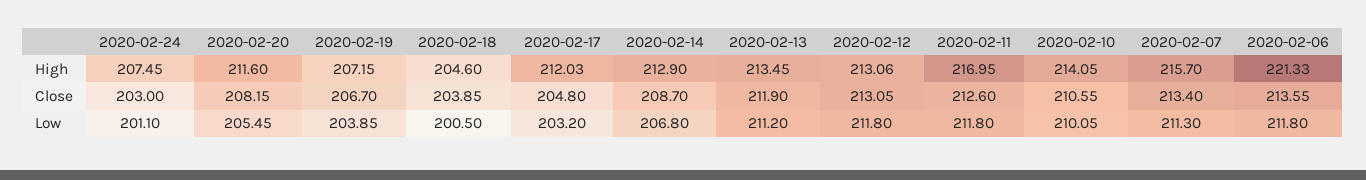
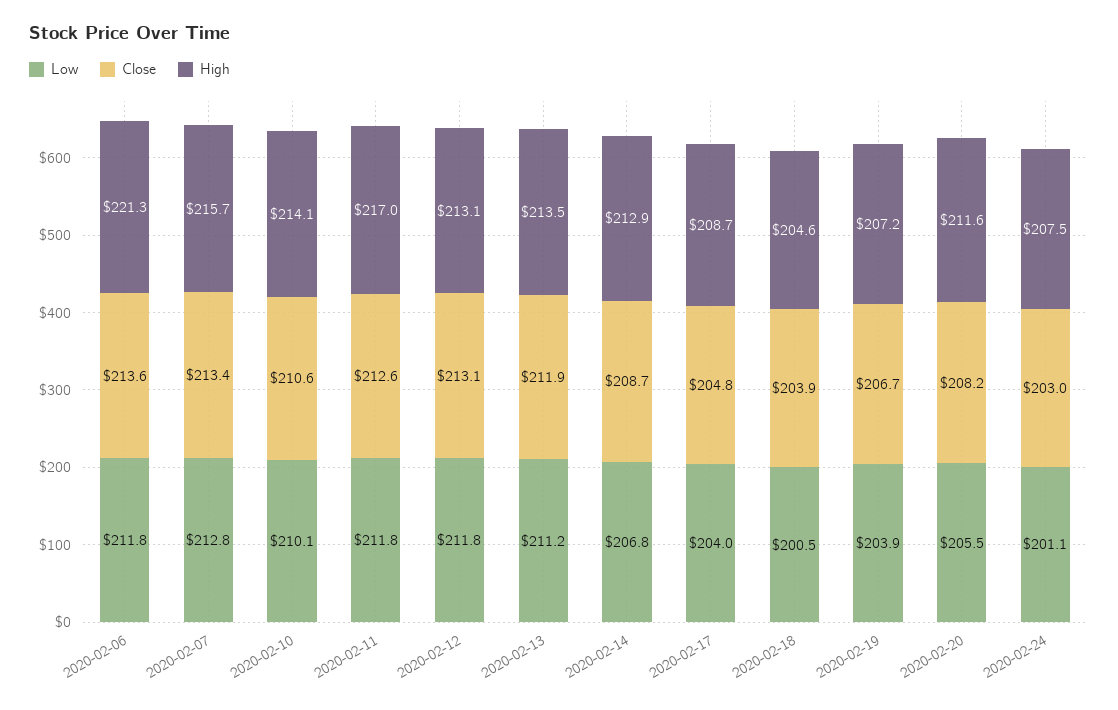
High, 2020-02-17: 212.03 -> 208.7
Low, 2020-02-17: 203.2 -> 204
Low, 2020-02-07: 211.3 -> 212.8

